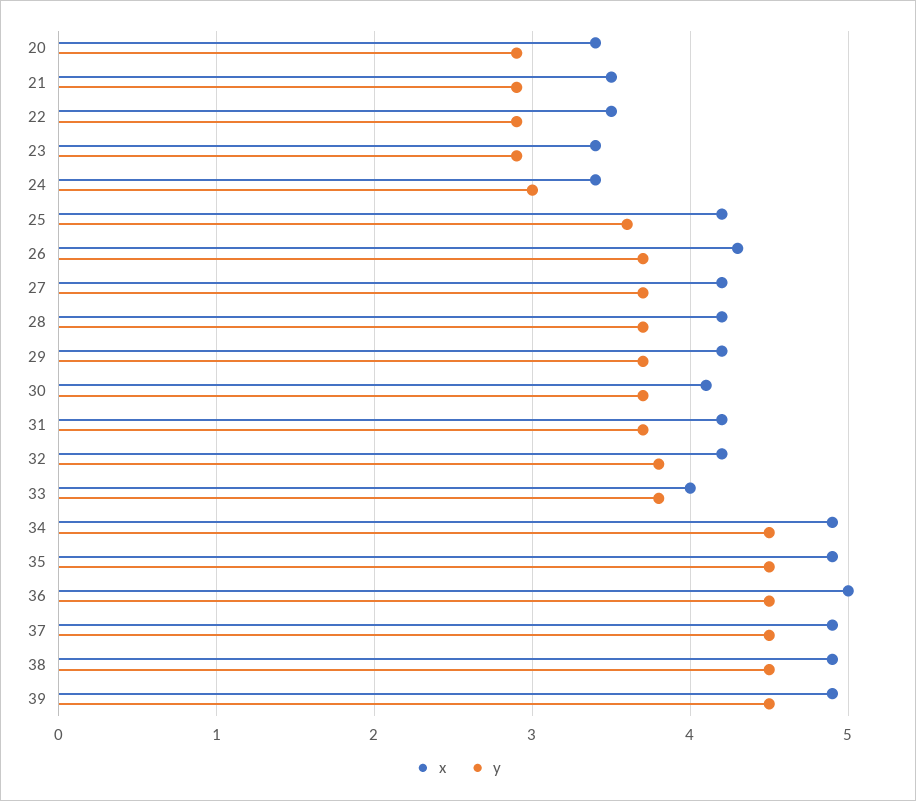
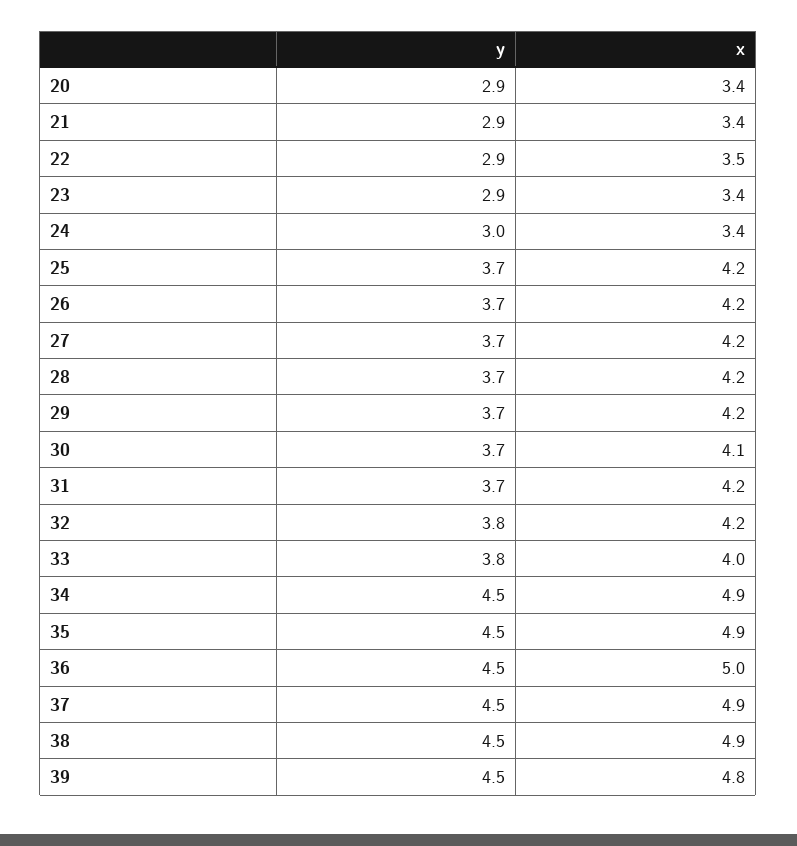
x, 21: 3.5 -> 3.4
y, 25: 3.6 -> 3.7
x, 26: 4.3 -> 4.2
x, 39: 4.9 -> 4.8

